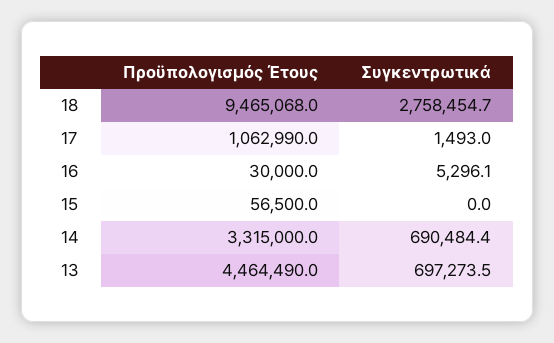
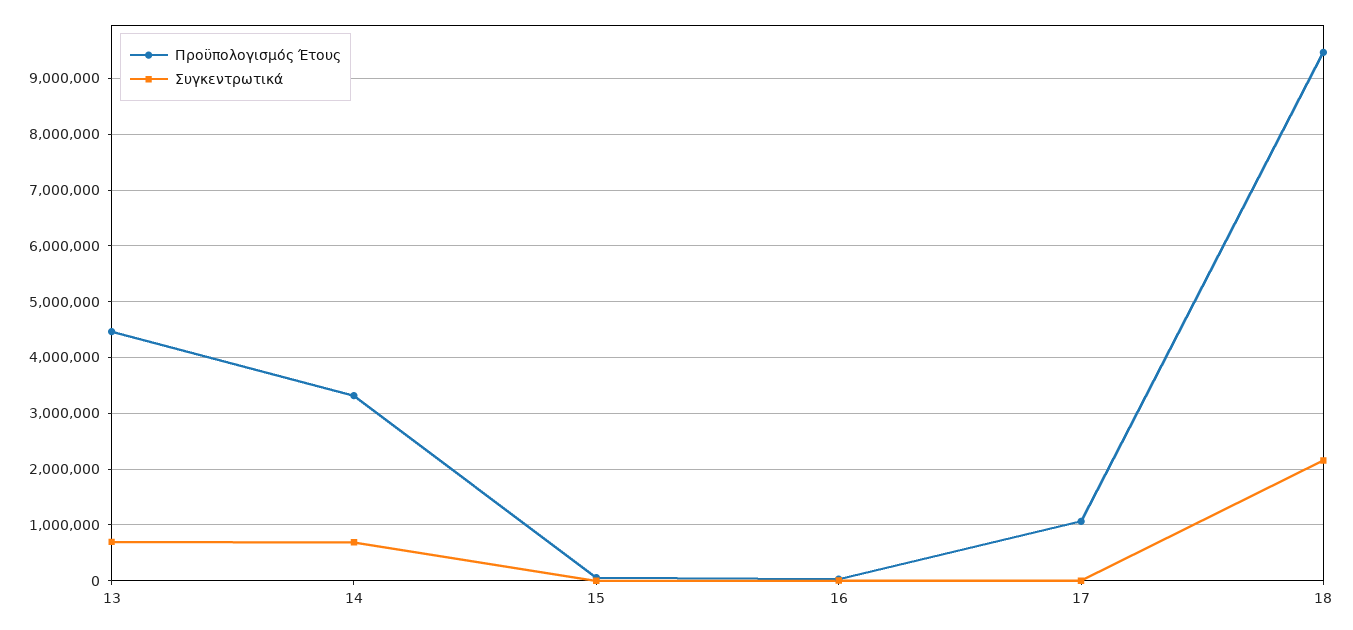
Συγκεντρωτικά, 18: 2758454.7 -> 2200000

